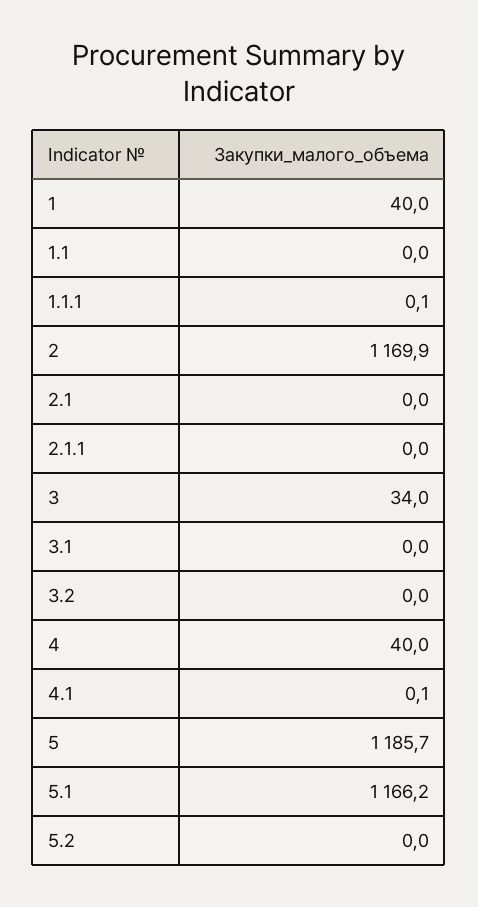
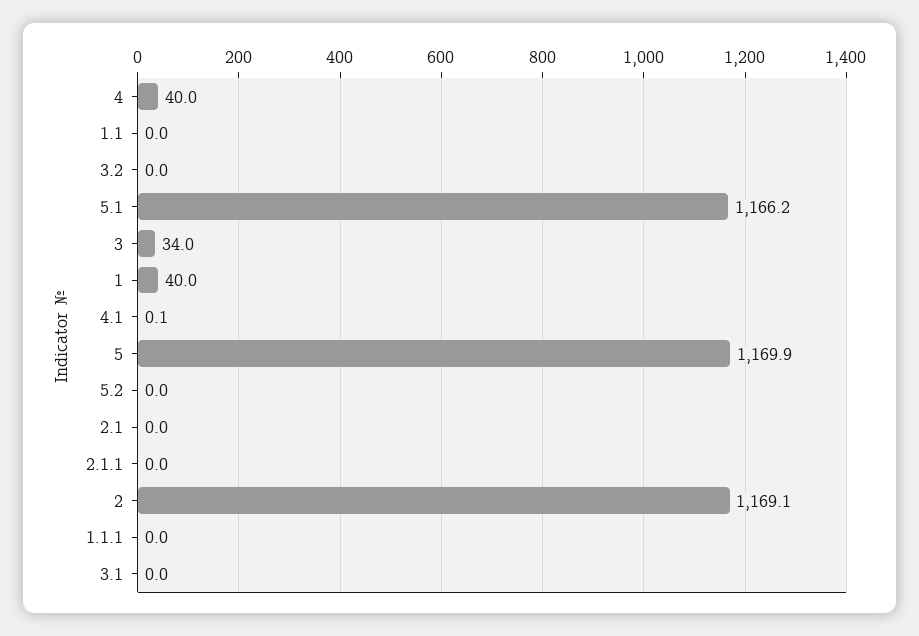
1.1.1: 0.1 -> 0
2: 1169.9 -> 1169.1
5: 1185.7 -> 1169.9

